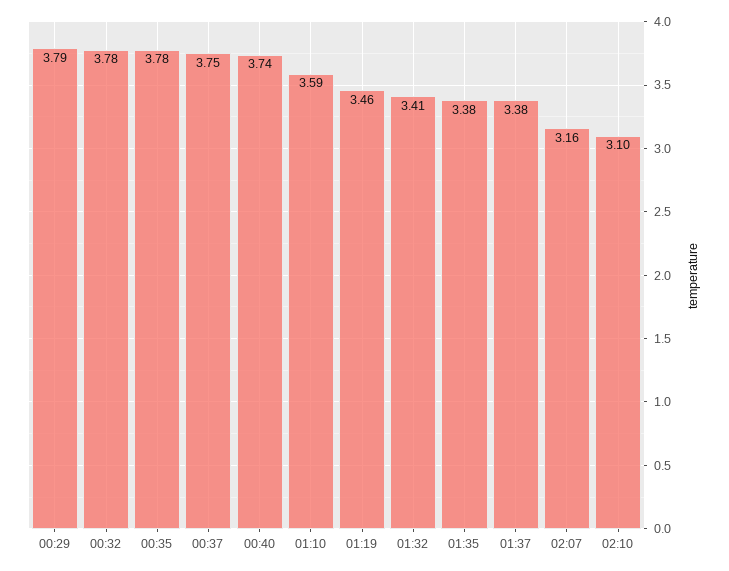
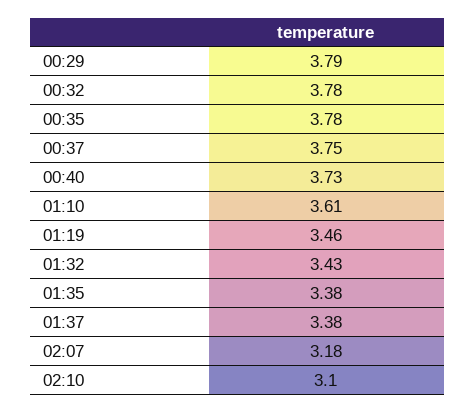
00:40: 3.74 -> 3.73
01:10: 3.59 -> 3.61
01:32: 3.41 -> 3.43
02:07: 3.16 -> 3.18

